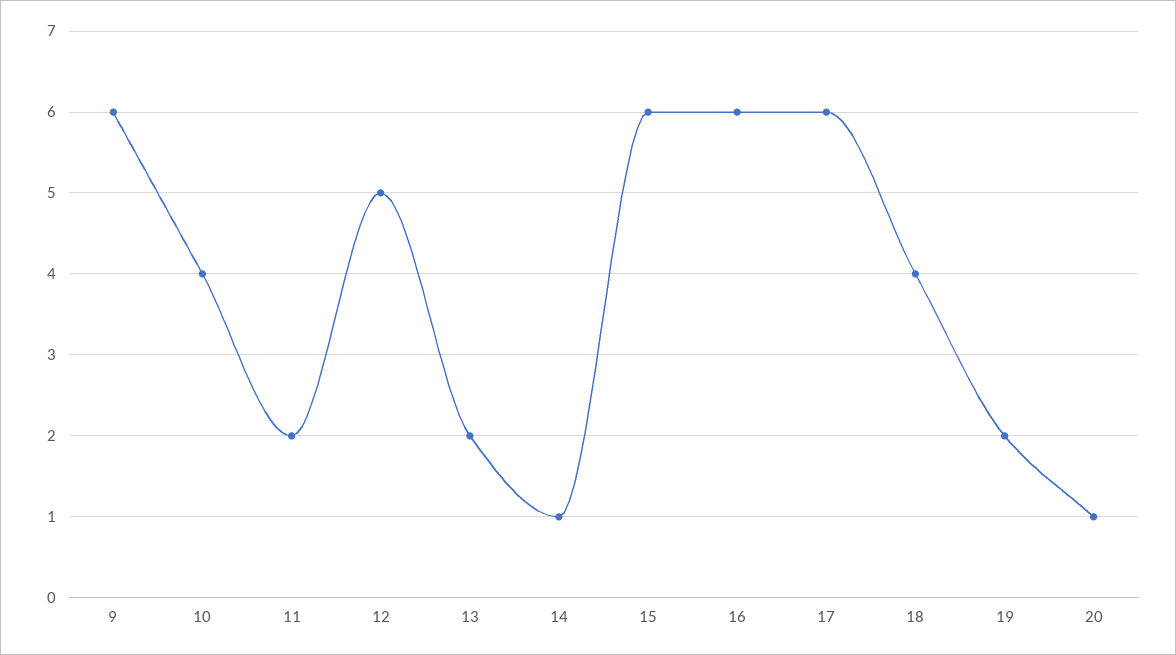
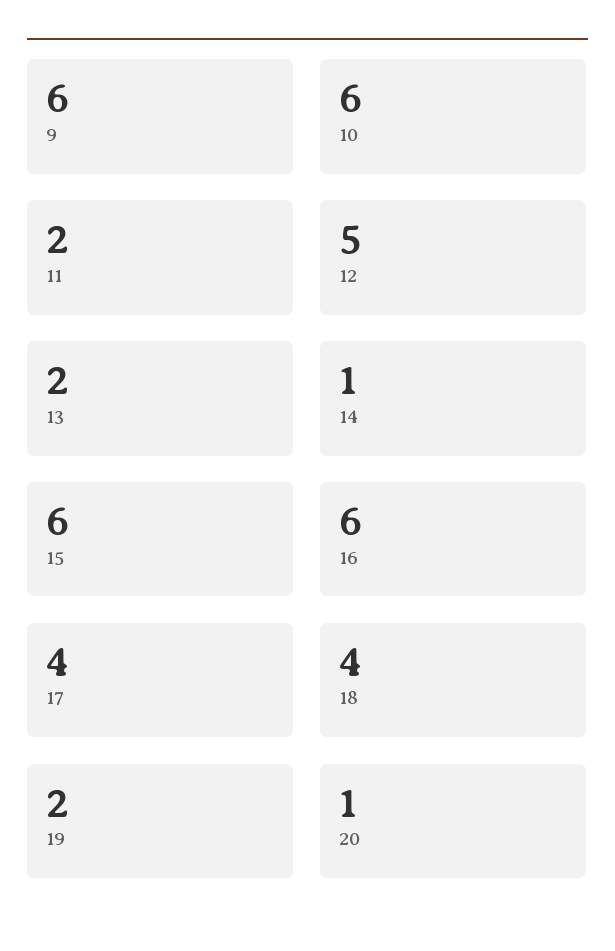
10: 4 -> 6
17: 6 -> 4

